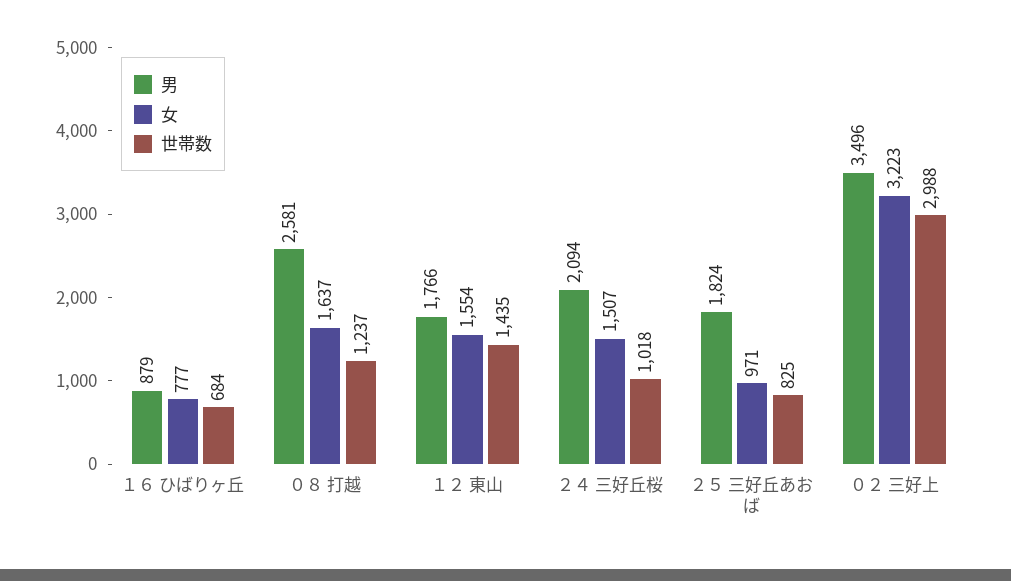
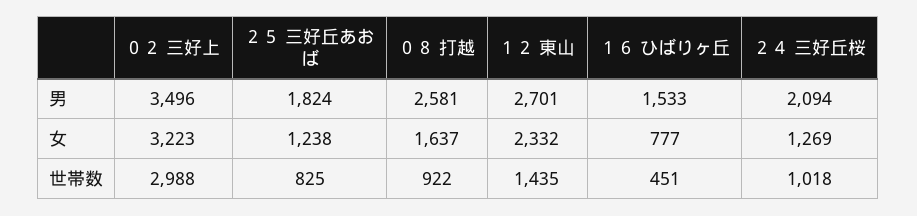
男, １６ ひばりヶ丘: 879 -> 1533
世帯数, １６ ひばりヶ丘: 684 -> 451
世帯数, ０８ 打越: 1237 -> 922
男, １２ 東山: 1766 -> 2701
女, １２ 東山: 1554 -> 2332
女, ２４ 三好丘桜: 1507 -> 1269
女, ２５ 三好丘あおば: 971 -> 1238

